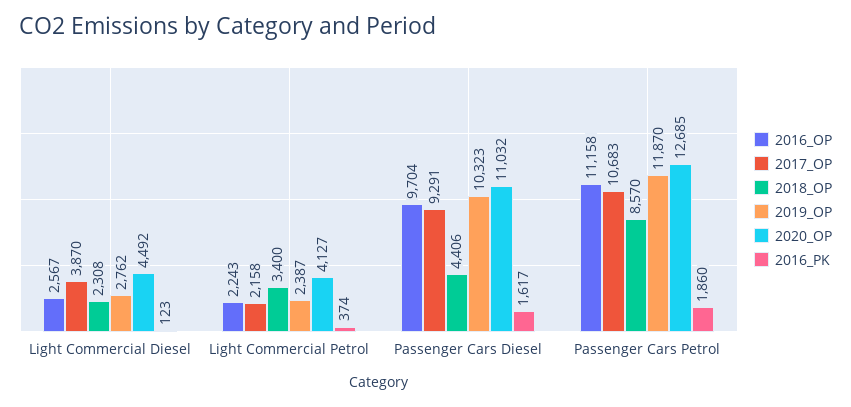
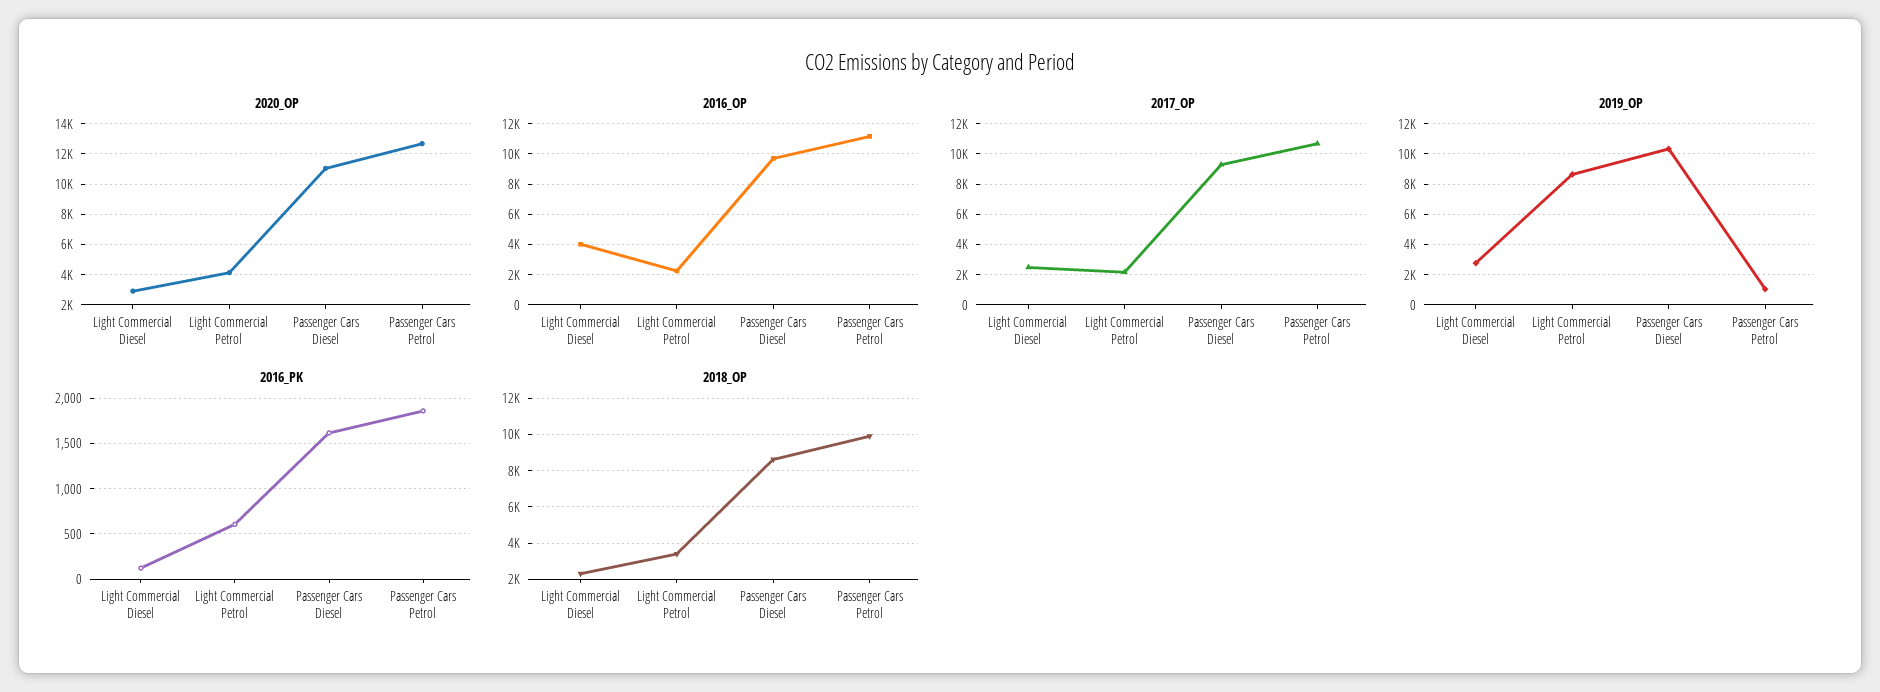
2016_OP, Light Commercial Diesel: 2567 -> 4000
2017_OP, Light Commercial Diesel: 3870 -> 2500
2020_OP, Light Commercial Diesel: 4492 -> 3000
2019_OP, Light Commercial Petrol: 2387 -> 8500
2016_PK, Light Commercial Petrol: 374 -> 600
2018_OP, Passenger Cars Diesel: 4406 -> 8500
2018_OP, Passenger Cars Petrol: 8570 -> 10000
2019_OP, Passenger Cars Petrol: 11870 -> 1000

